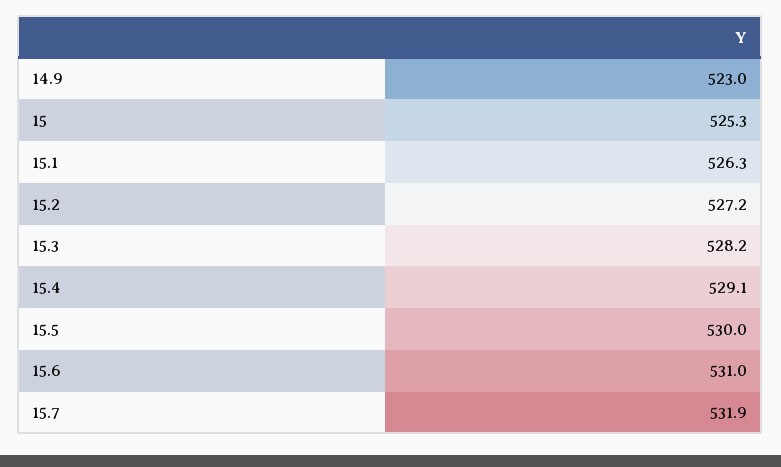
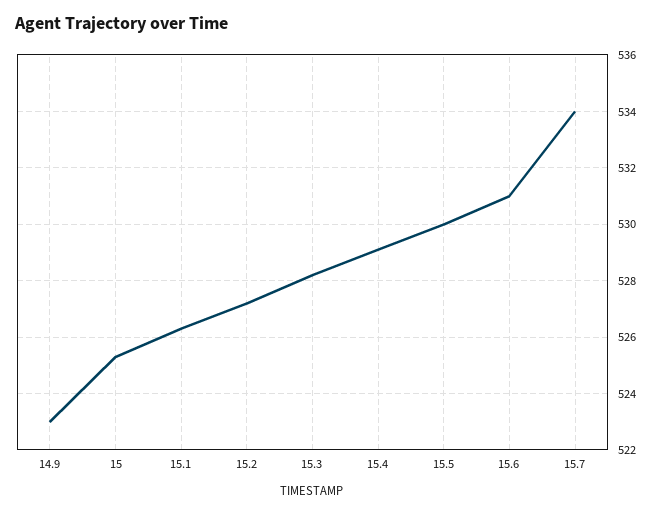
15.7: 531.9 -> 534

